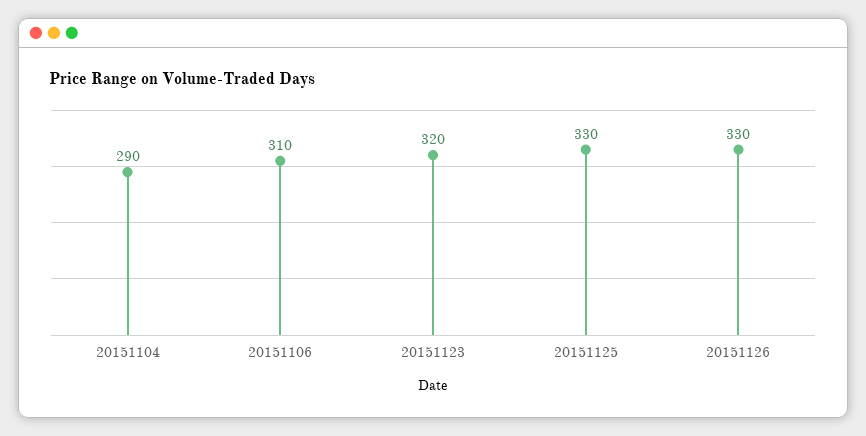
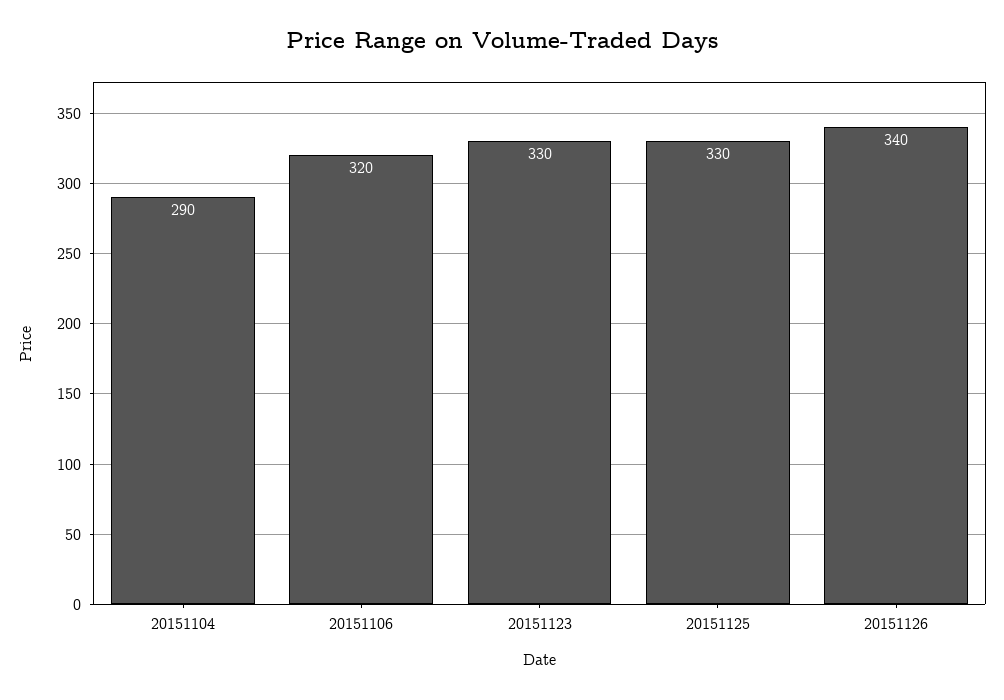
20151106: 310 -> 320
20151123: 320 -> 330
20151126: 330 -> 340

